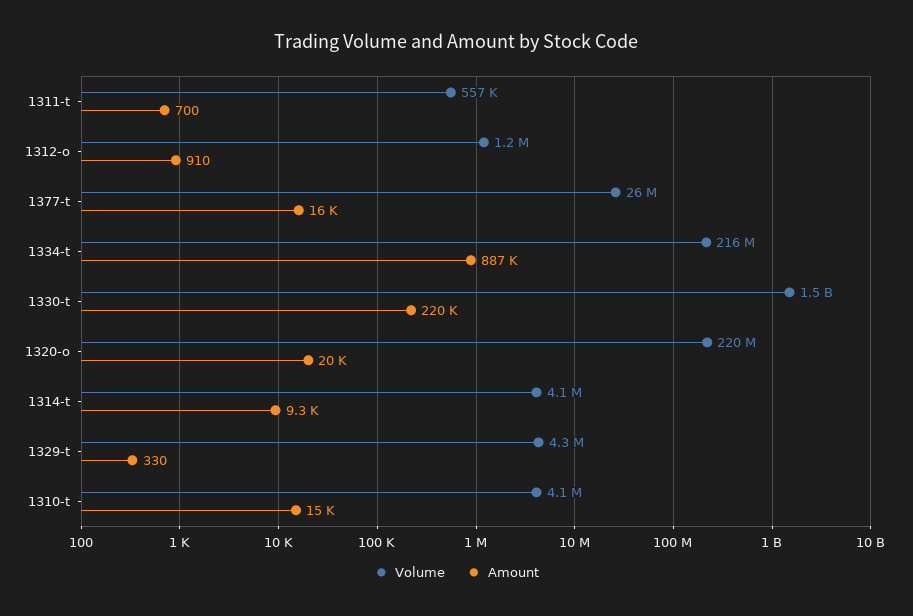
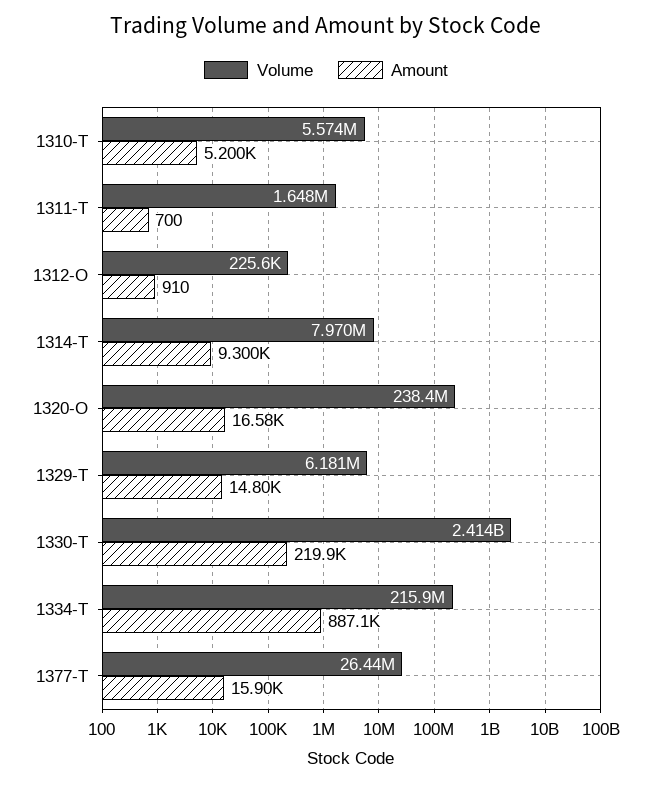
Volume, 1311-t: 557000 -> 1648000
Volume, 1312-o: 1200000 -> 225600
Volume, 1330-t: 1500000000 -> 2414000000
Volume, 1320-o: 220000000 -> 238400000
Amount, 1320-o: 20000 -> 16580
Volume, 1314-t: 4100000 -> 7970000
Volume, 1329-t: 4300000 -> 6181000
Amount, 1329-t: 330 -> 14800
Volume, 1310-t: 4100000 -> 5574000
Amount, 1310-t: 15000 -> 5200

